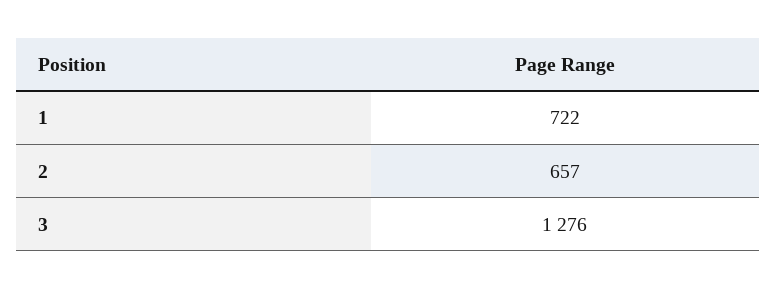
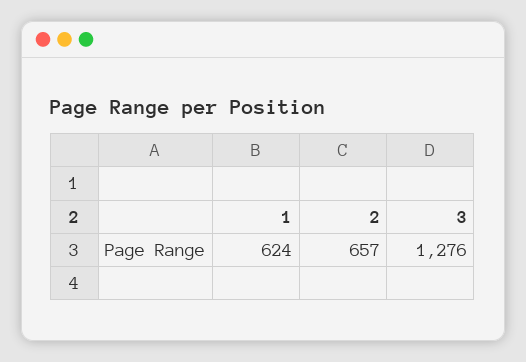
1: 722 -> 624

